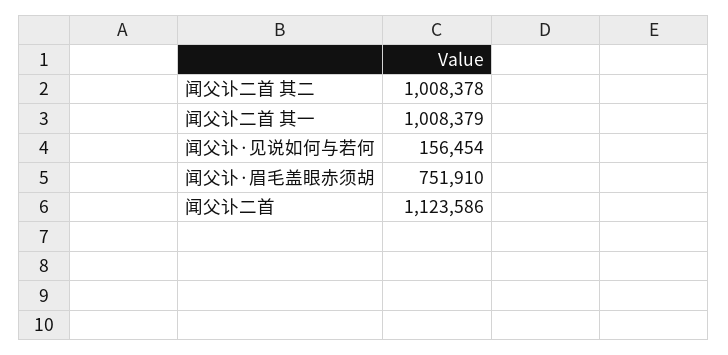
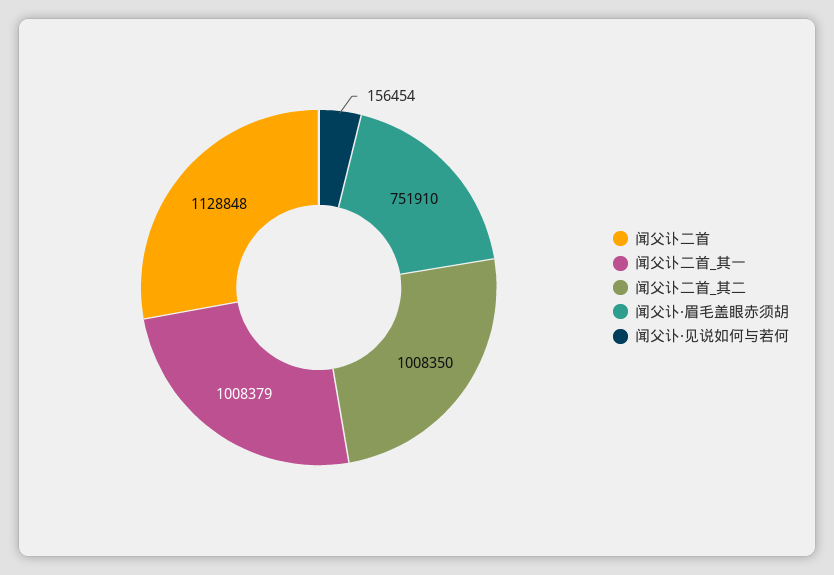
闻父讣二首 其二: 1008378 -> 1008350
闻父讣二首: 1123586 -> 1128848

